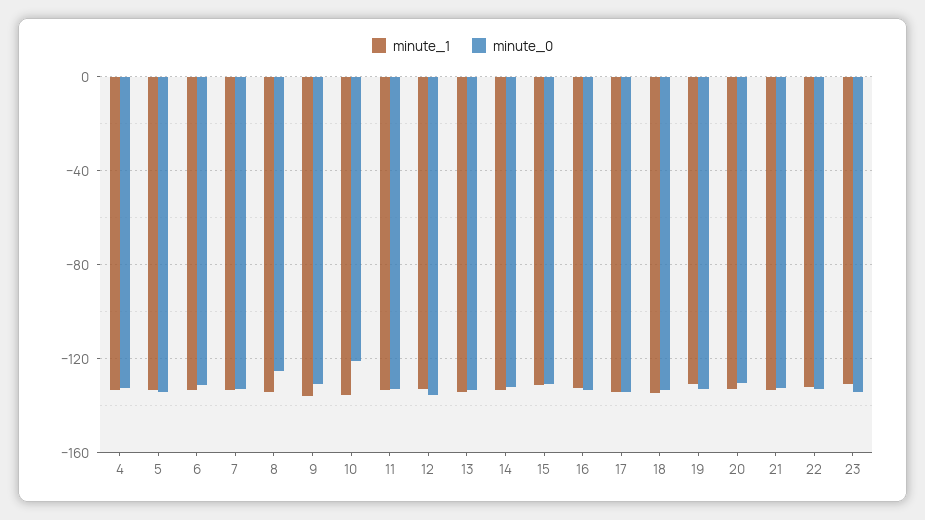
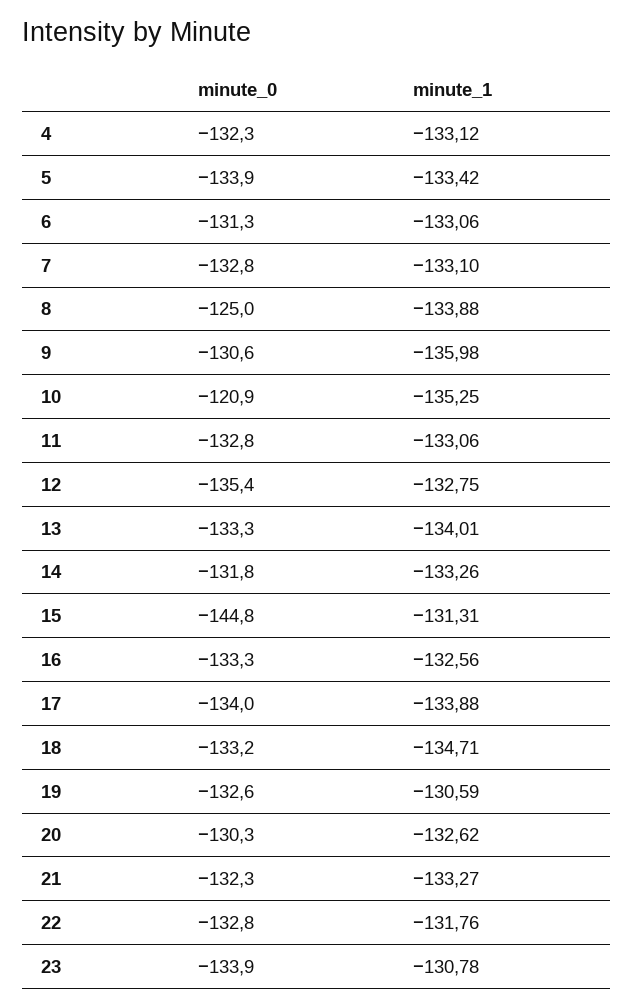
minute_0, 15: -130 -> -144.8

